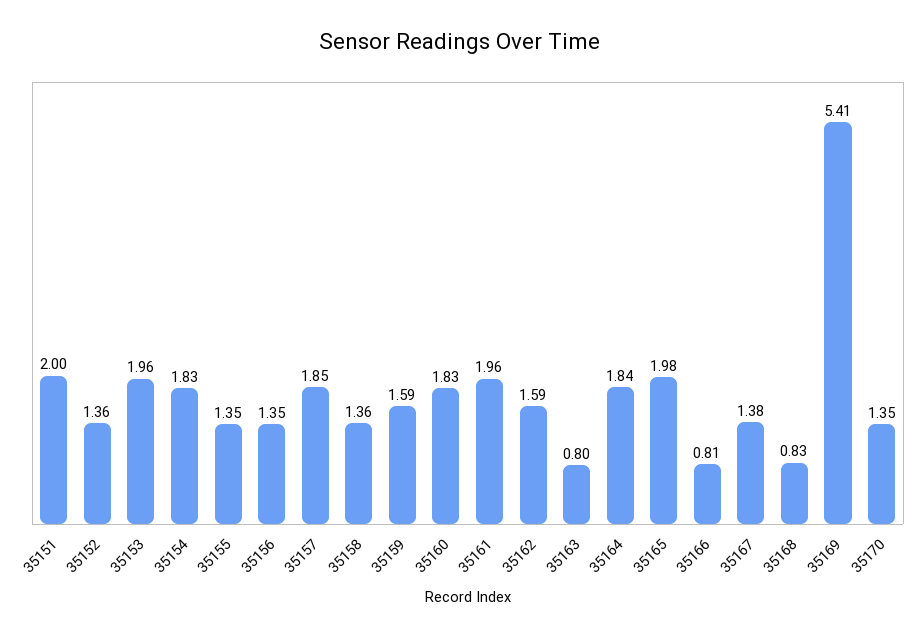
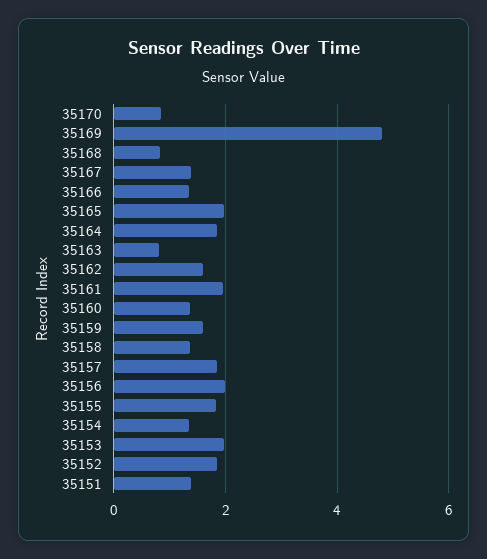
35151: 2 -> 1.4
35152: 1.36 -> 1.8
35154: 1.83 -> 1.4
35155: 1.35 -> 1.8
35156: 1.35 -> 2
35160: 1.83 -> 1.4
35166: 0.81 -> 1.4
35169: 5.41 -> 4.8
35170: 1.35 -> 0.8

